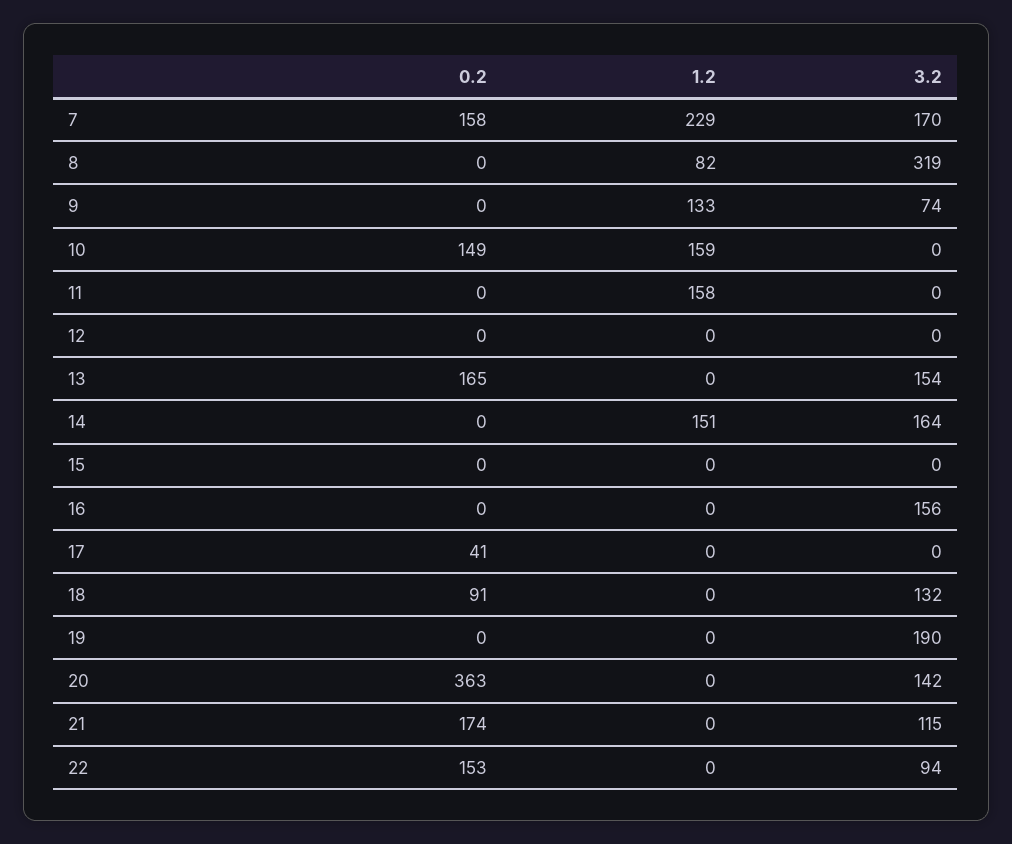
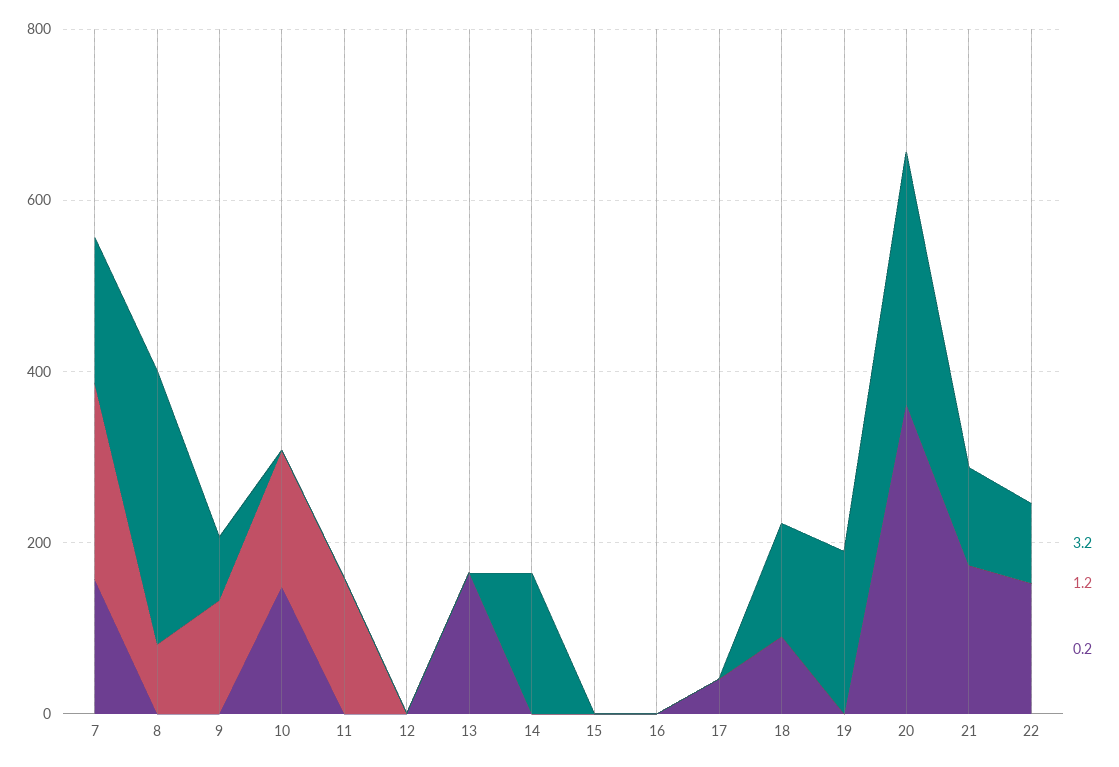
3.2, 13: 154 -> 0
1.2, 14: 151 -> 0
3.2, 16: 156 -> 0
3.2, 20: 142 -> 300

